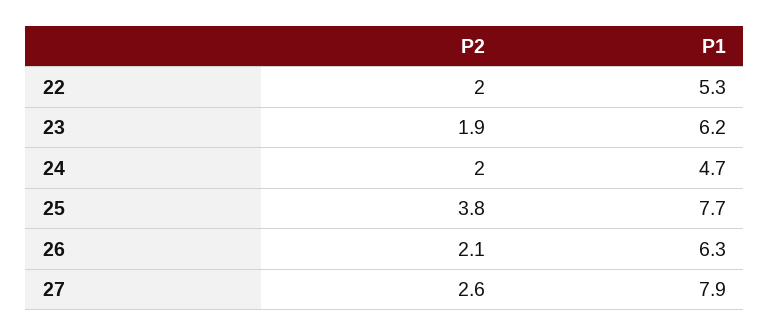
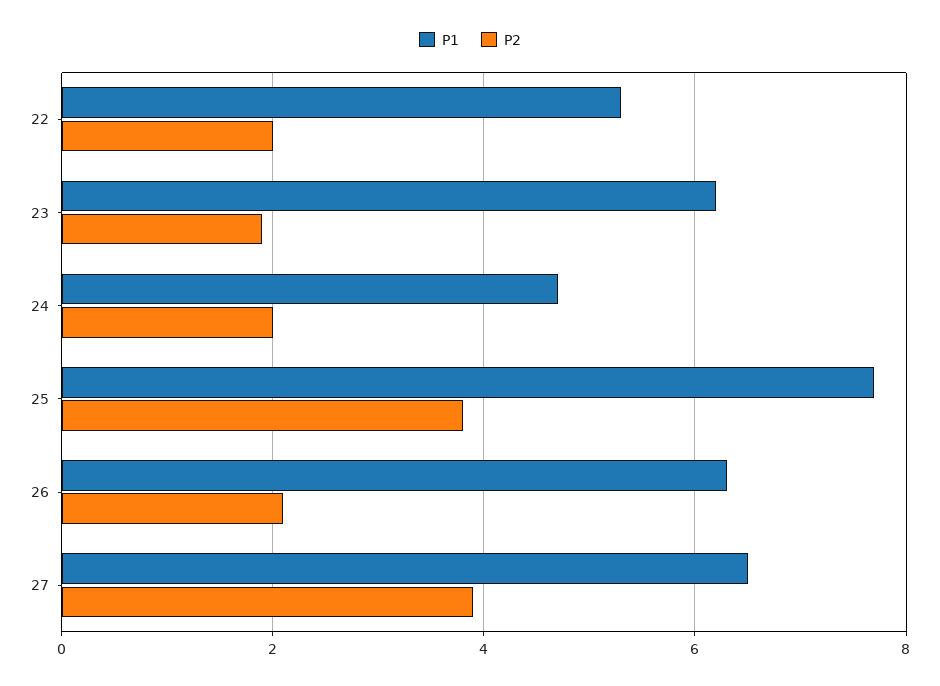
P2, 27: 2.6 -> 4
P1, 27: 7.9 -> 6.5

